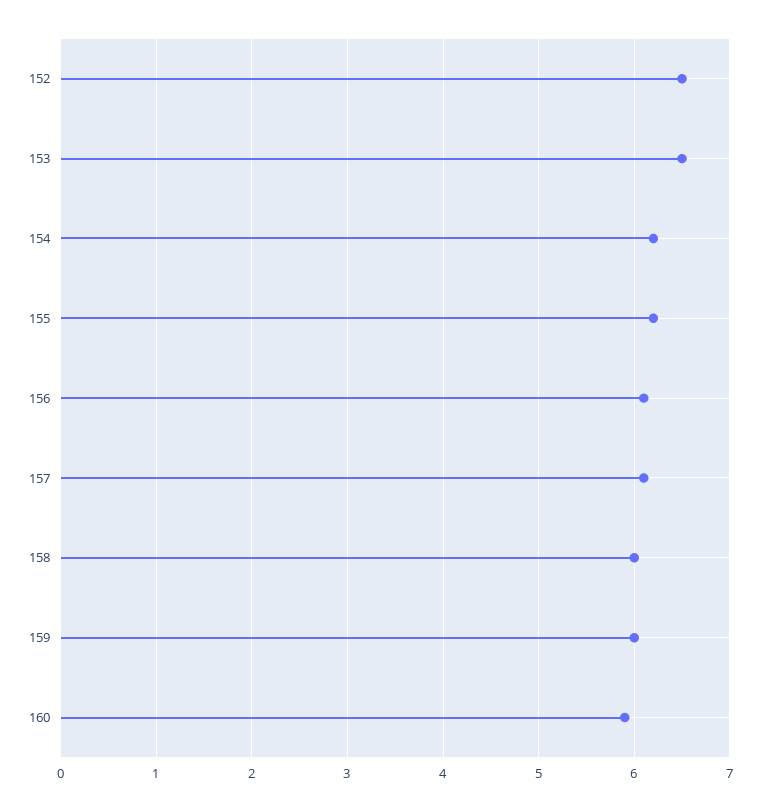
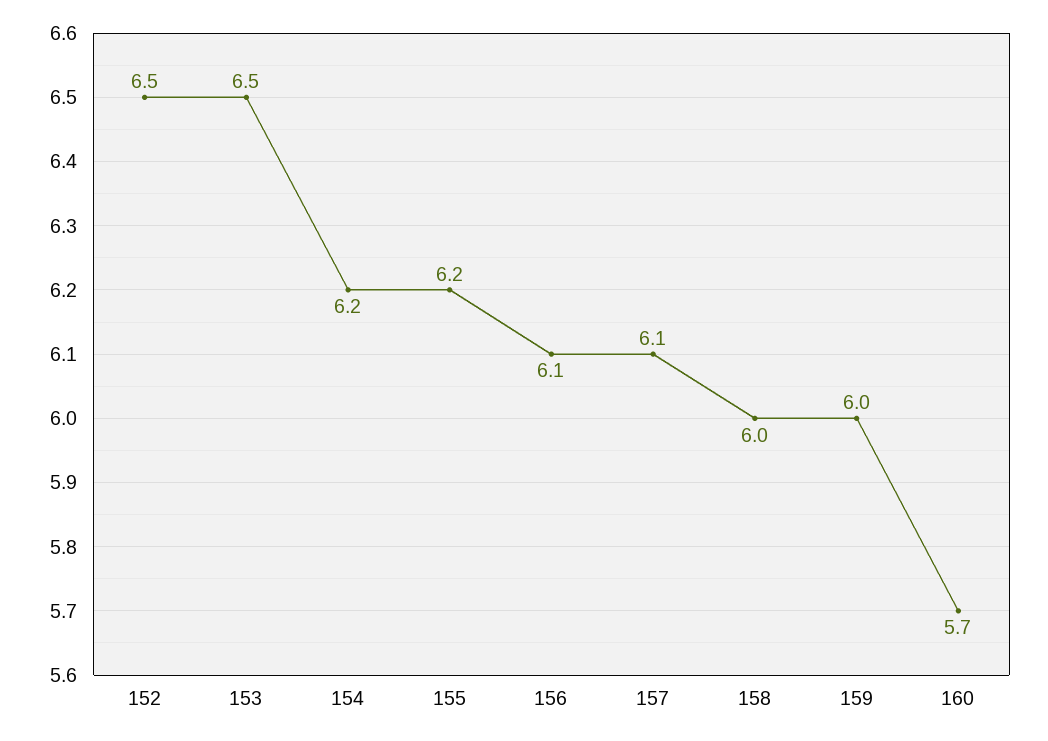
160: 5.9 -> 5.7

